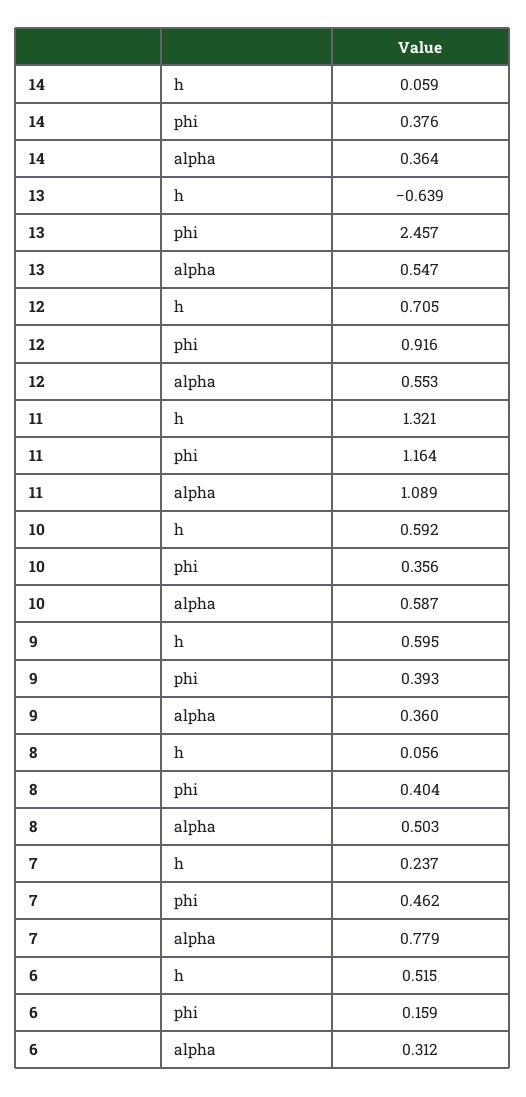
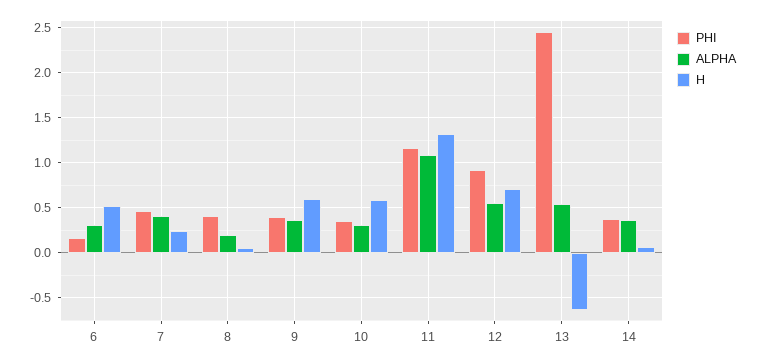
alpha, 10: 0.587 -> 0.3
alpha, 8: 0.503 -> 0.2
alpha, 7: 0.779 -> 0.4

